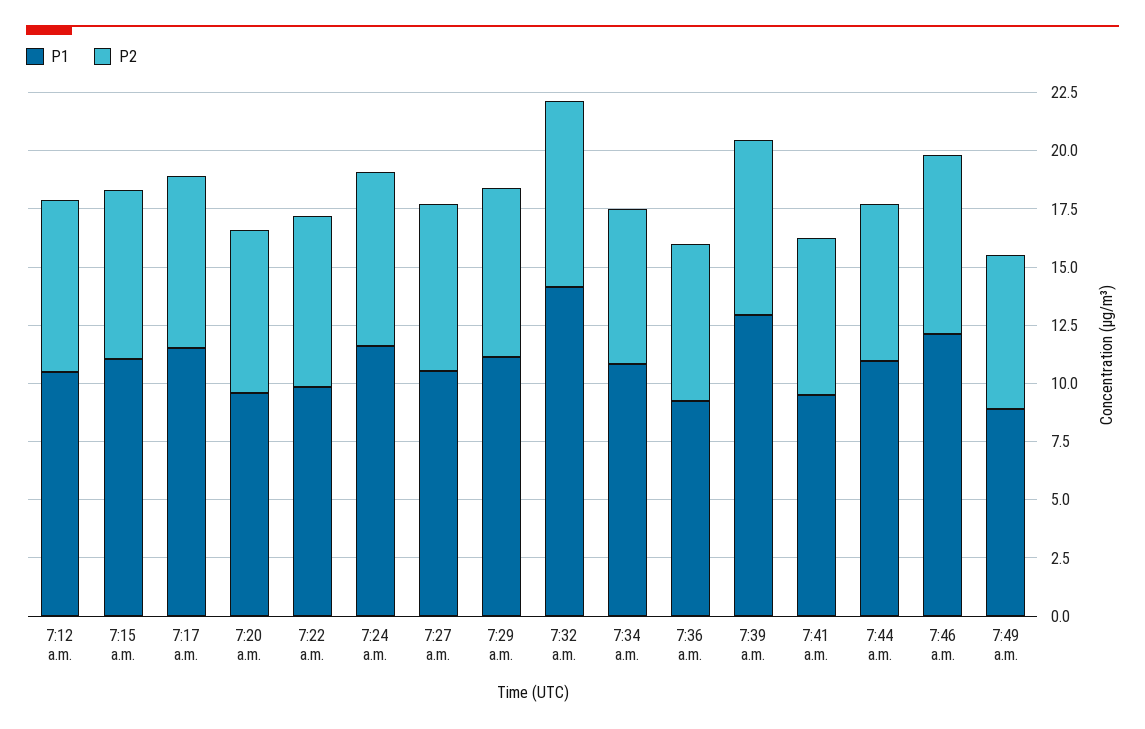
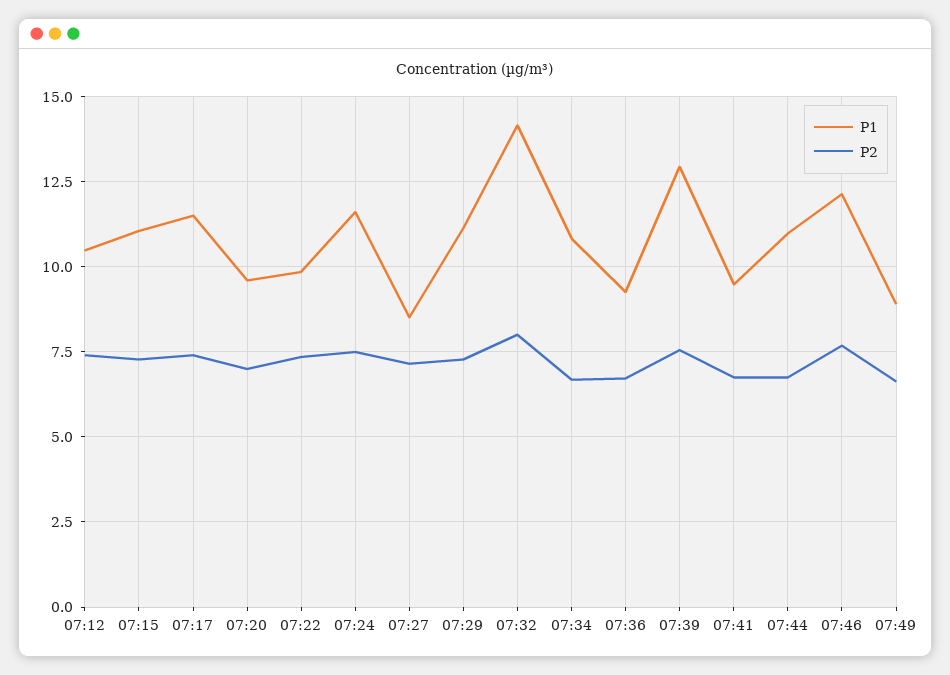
P1, 7:27 a.m.: 10.5 -> 8.5

